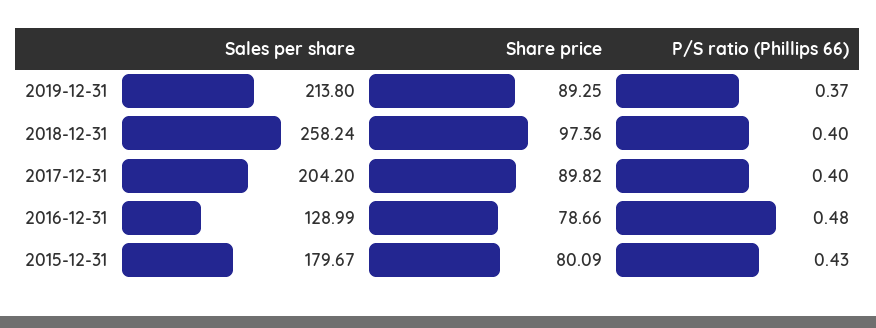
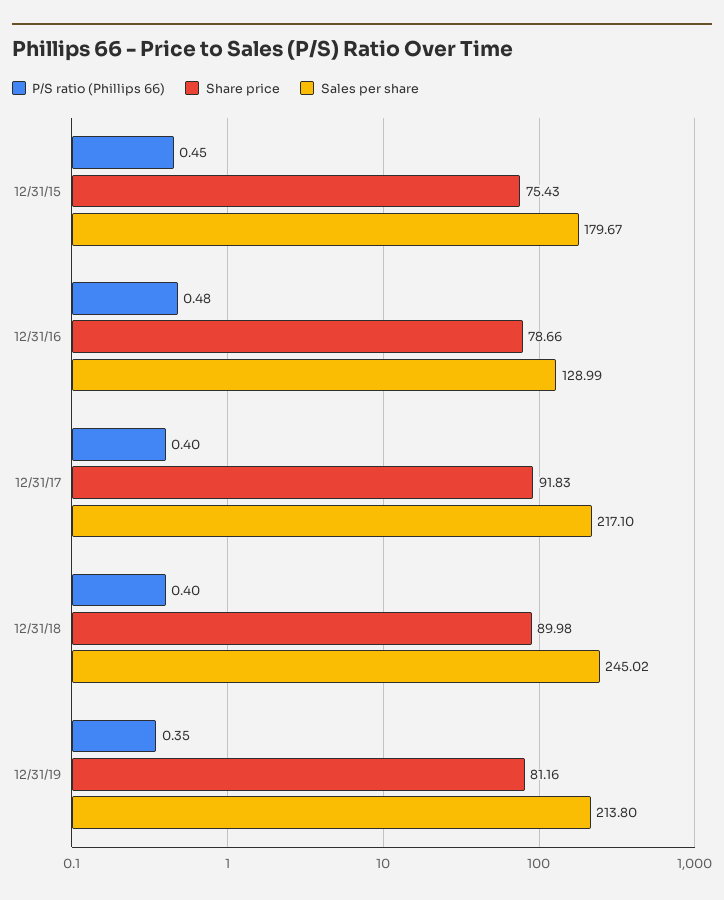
Share price, 2019-12-31: 89.25 -> 81.16
P/S ratio (Phillips 66), 2019-12-31: 0.37 -> 0.35
Sales per share, 2018-12-31: 258.24 -> 245.02
Share price, 2018-12-31: 97.36 -> 89.98
Sales per share, 2017-12-31: 204.2 -> 217.1
Share price, 2017-12-31: 89.82 -> 91.83
Share price, 2015-12-31: 80.09 -> 75.43
P/S ratio (Phillips 66), 2015-12-31: 0.43 -> 0.45

